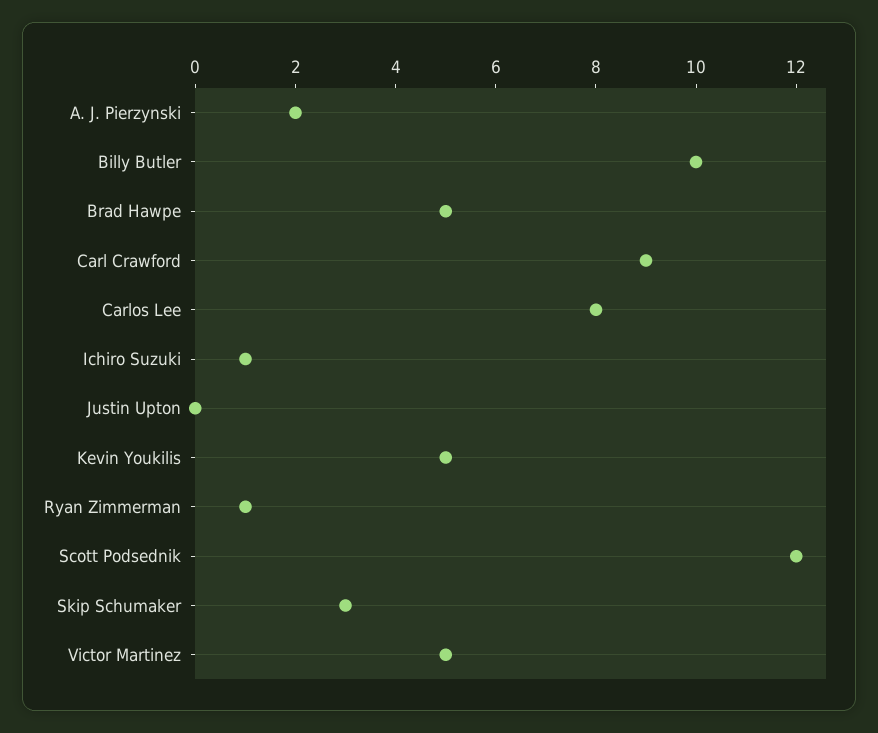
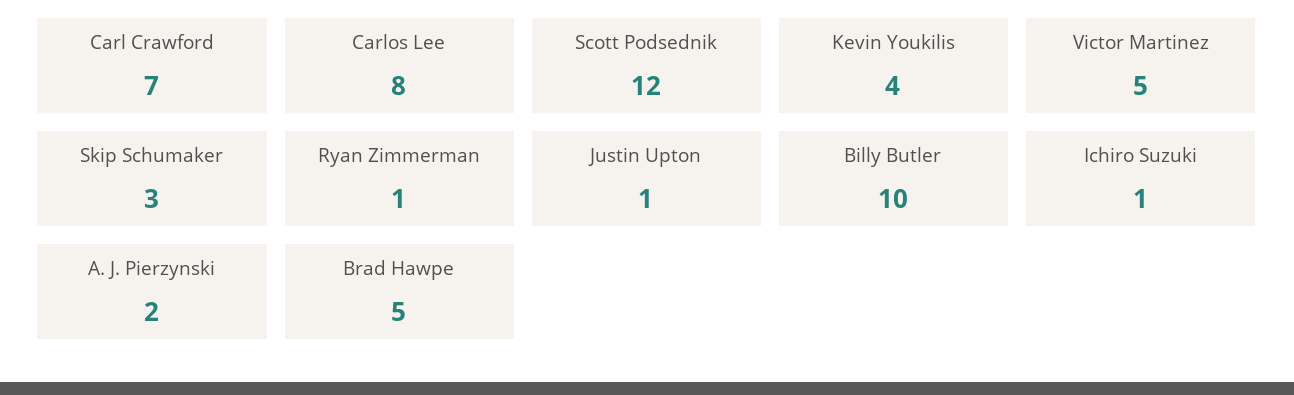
Carl Crawford: 9 -> 7
Justin Upton: 0 -> 1
Kevin Youkilis: 5 -> 4

